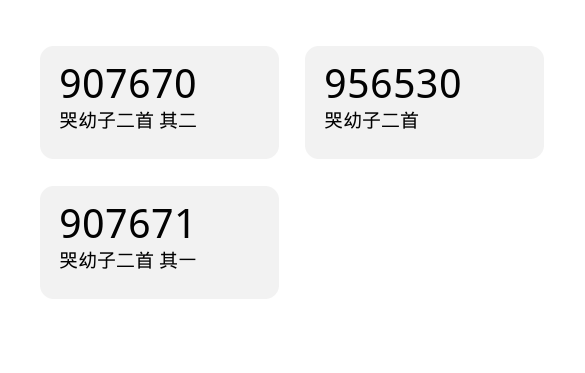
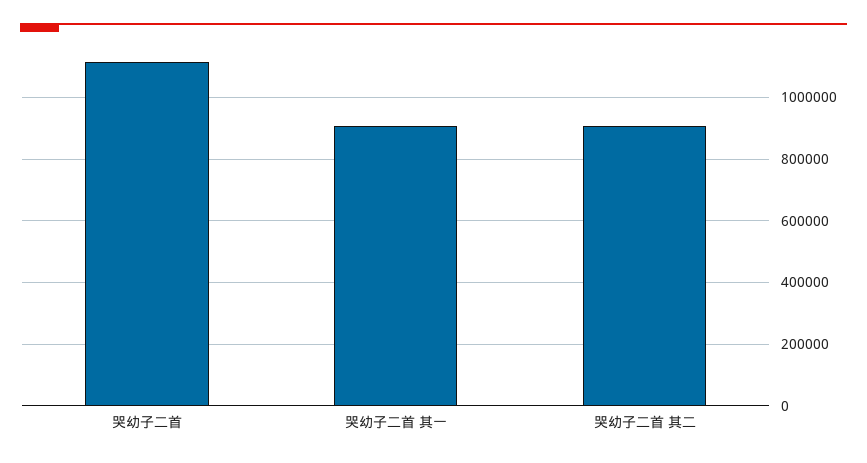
哭幼子二首: 956530 -> 1120000

